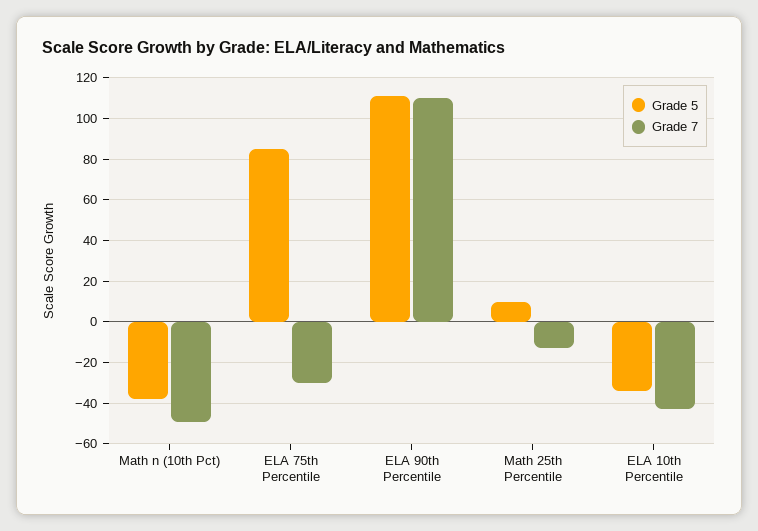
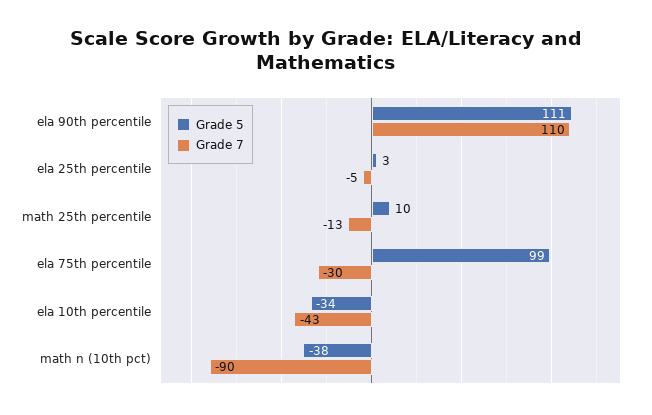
Grade 7, Math n (10th Pct): -50 -> -90
Grade 5, ELA 75th Percentile: 85 -> 99
Grade 5, ela 25th percentile: none -> 3
Grade 7, ela 25th percentile: none -> -5

